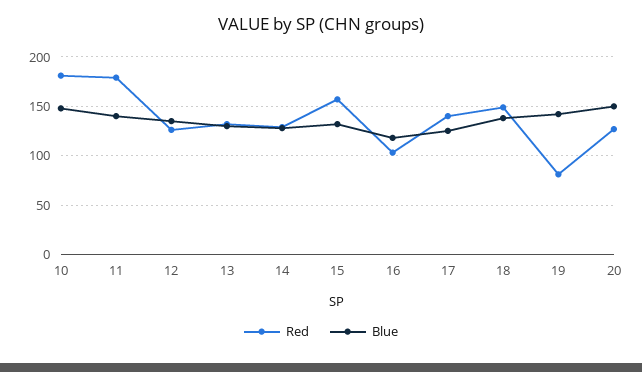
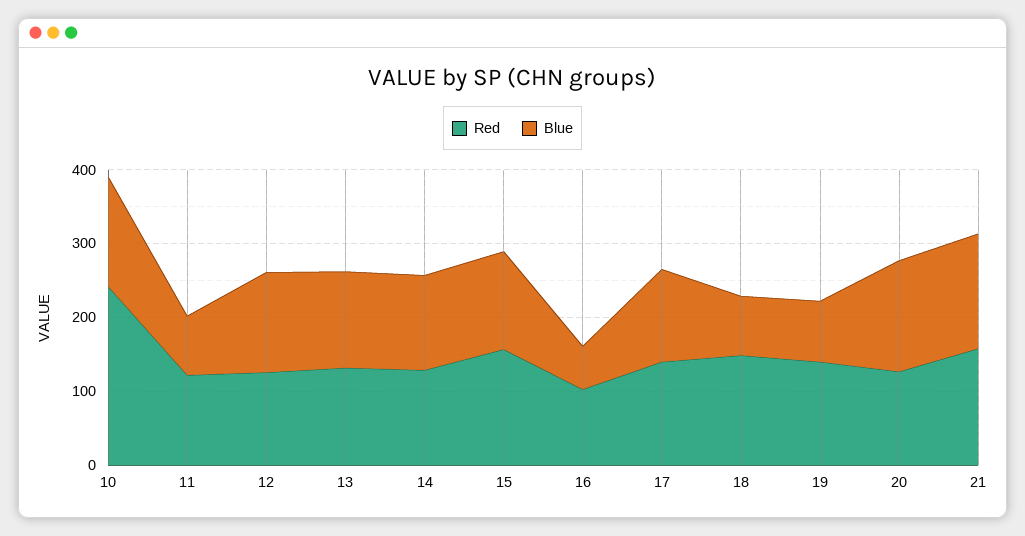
Red, 10: 180 -> 240
Red, 11: 180 -> 120
Blue, 11: 140 -> 80
Blue, 16: 120 -> 60
Blue, 18: 140 -> 80
Red, 19: 80 -> 140
Blue, 19: 140 -> 80
Red, 21: none -> 160
Blue, 21: none -> 160

